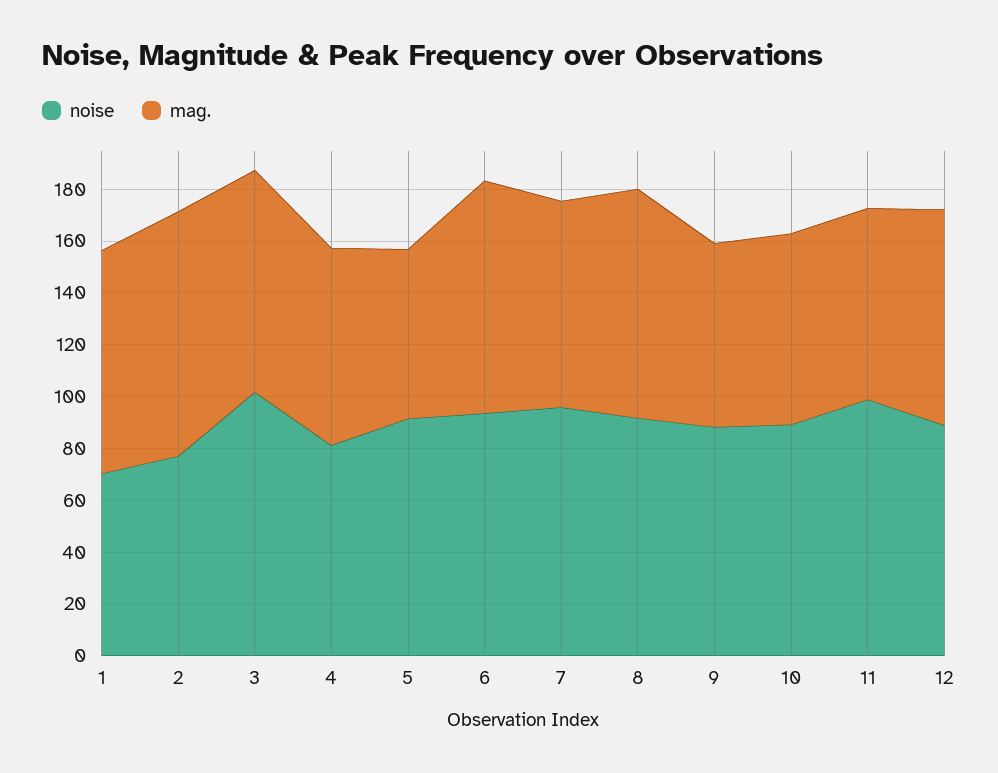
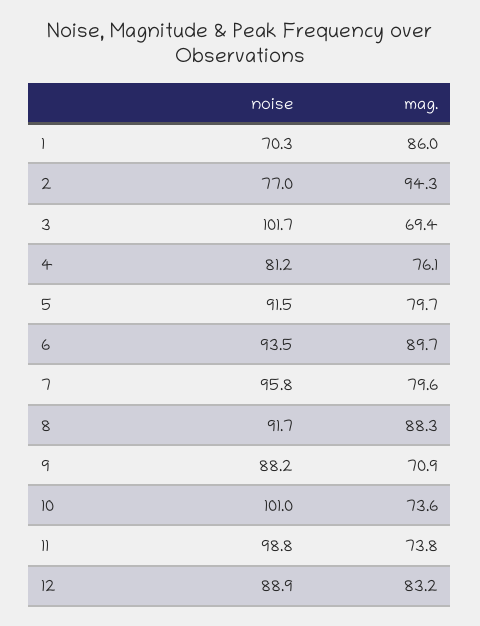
mag., 3: 85 -> 69.4
mag., 5: 65 -> 79.7
noise, 10: 90 -> 101

